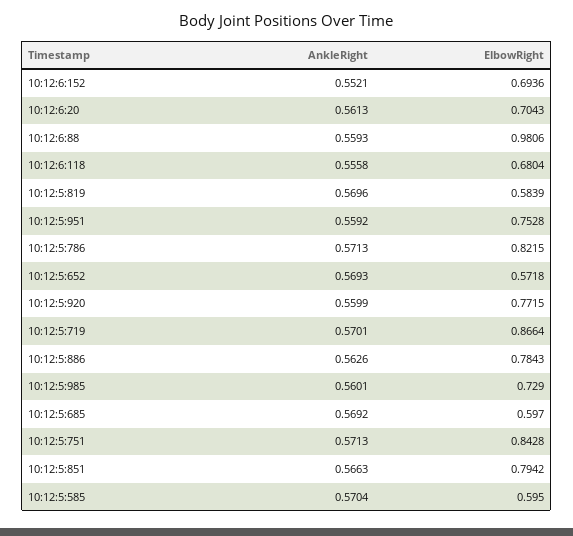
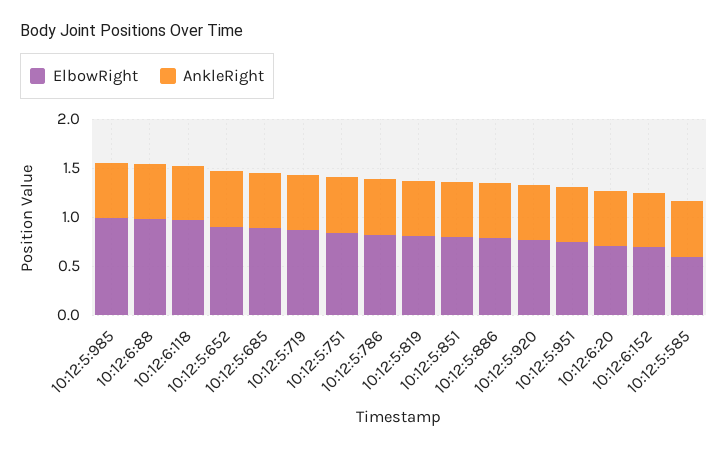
ElbowRight, 10:12:6:118: 0.6804 -> 1
ElbowRight, 10:12:5:819: 0.5839 -> 0.8
ElbowRight, 10:12:5:652: 0.5718 -> 0.9
ElbowRight, 10:12:5:985: 0.729 -> 1
ElbowRight, 10:12:5:685: 0.597 -> 0.9

